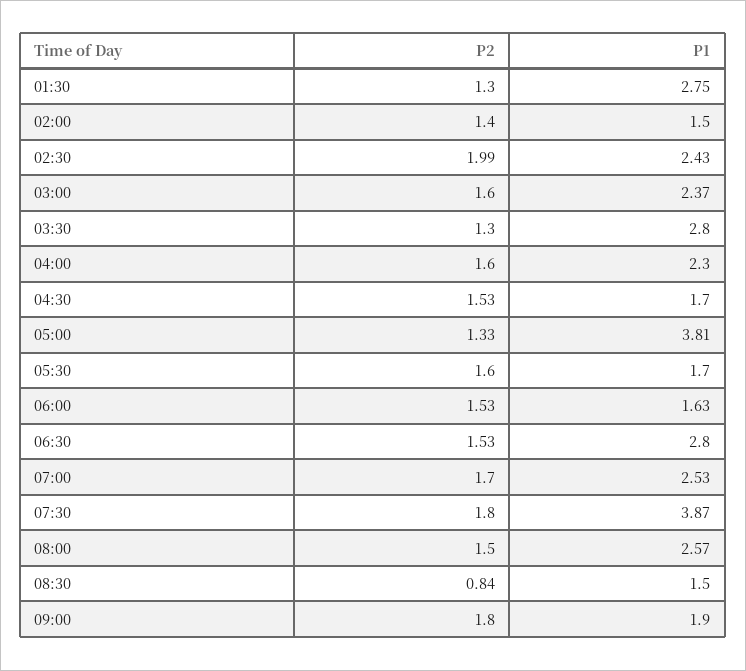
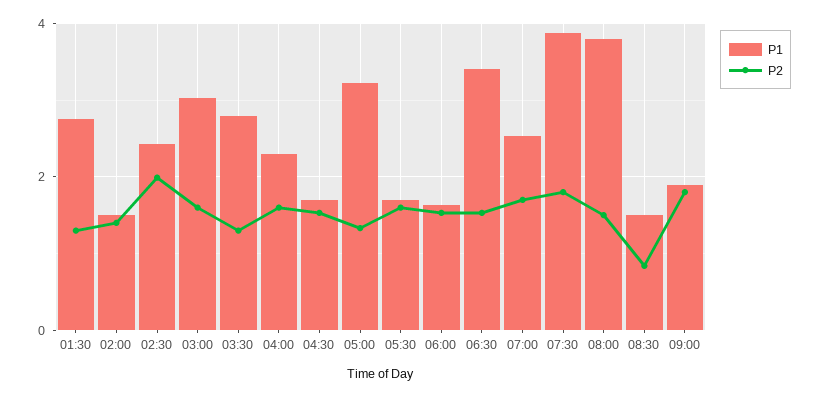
P1, 03:00: 2.37 -> 3
P1, 05:00: 3.81 -> 3.2
P1, 06:30: 2.8 -> 3.4
P1, 08:00: 2.57 -> 3.8

